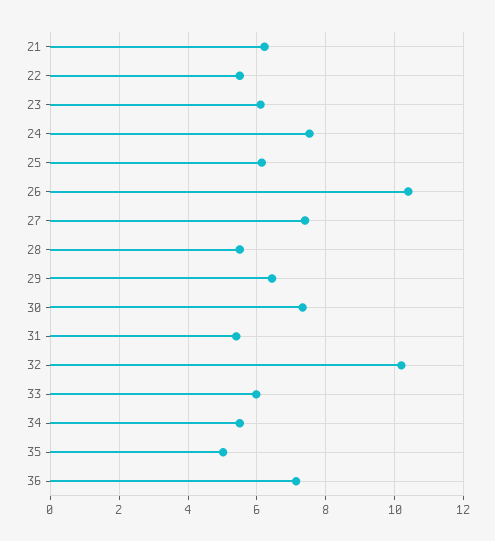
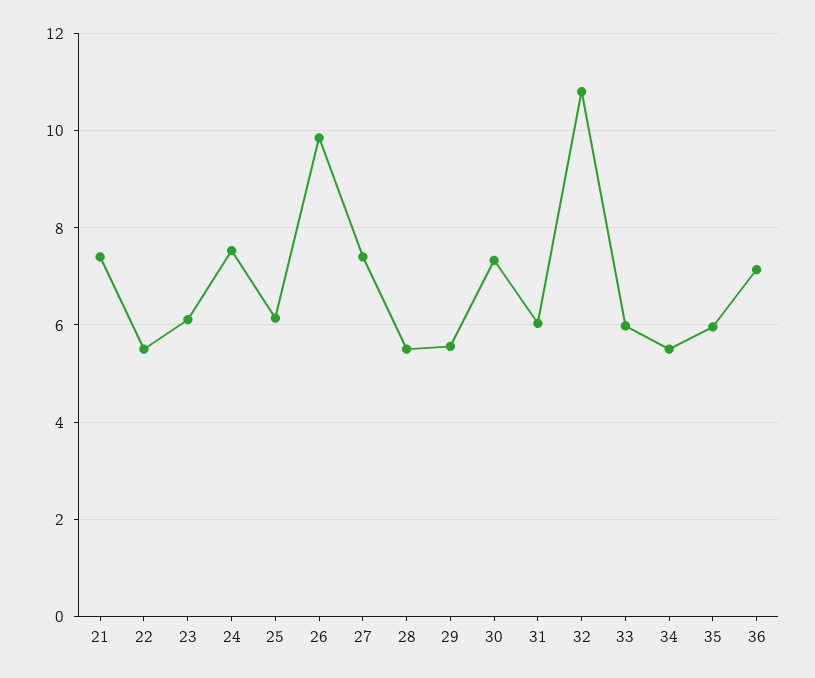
21: 6.2 -> 7.4
26: 10.4 -> 9.8
29: 6.4 -> 5.6
31: 5.4 -> 6
32: 10.2 -> 10.8
35: 5 -> 6

